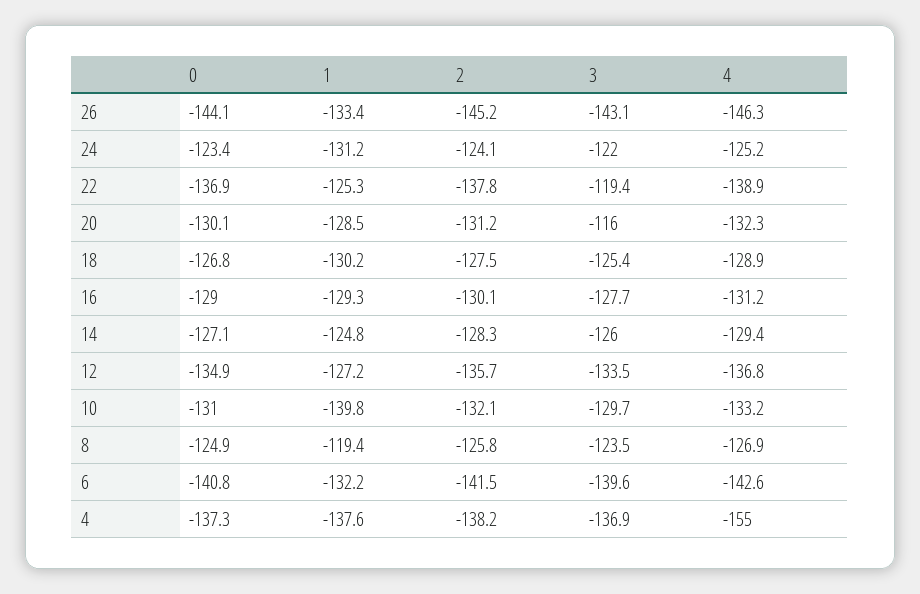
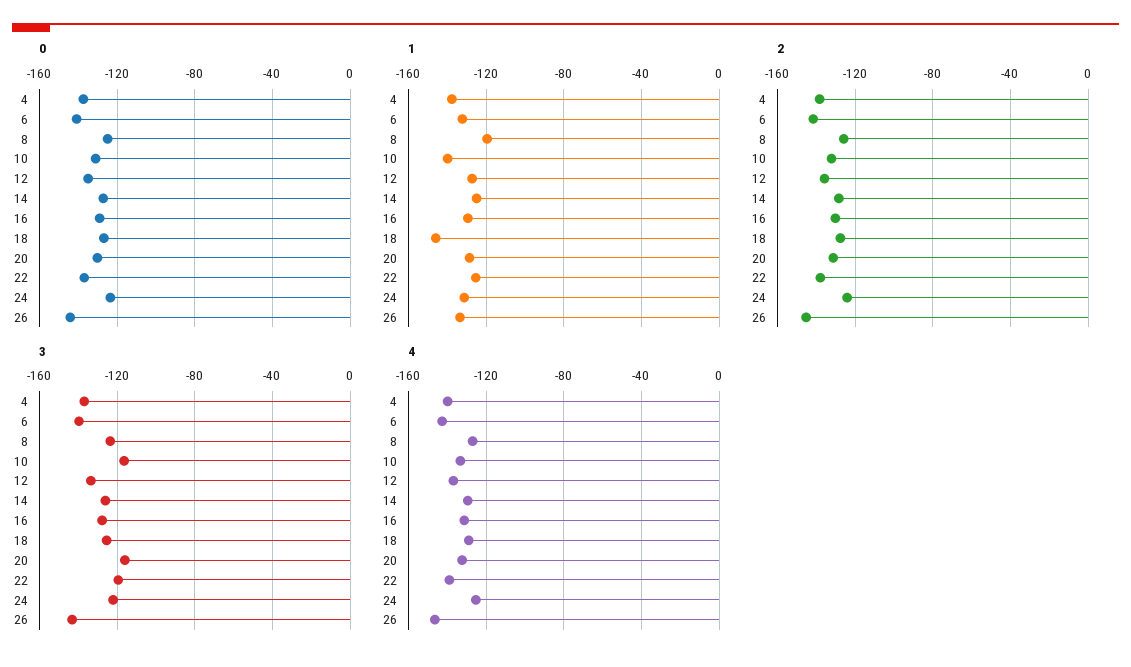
1, 18: -130.2 -> -145
3, 10: -129.7 -> -115
4, 4: -155 -> -140

